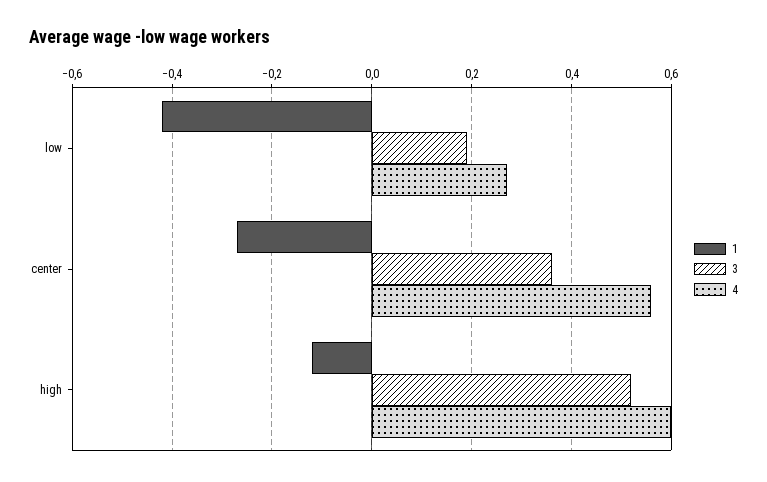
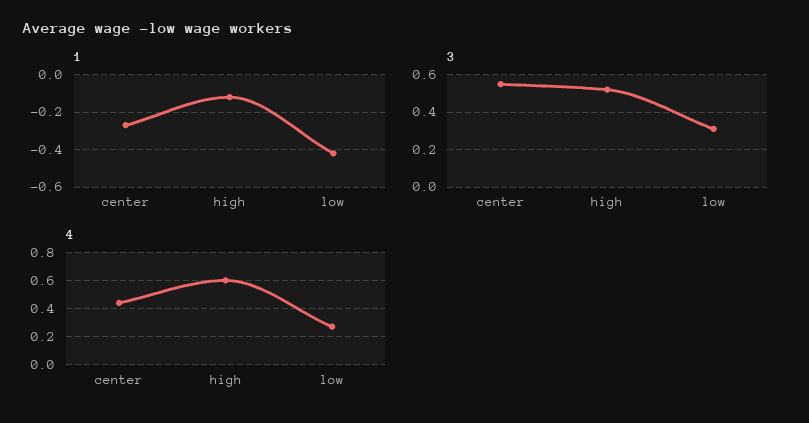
3, low: 0.2 -> 0.3
3, center: 0.35 -> 0.55
4, center: 0.55 -> 0.45

